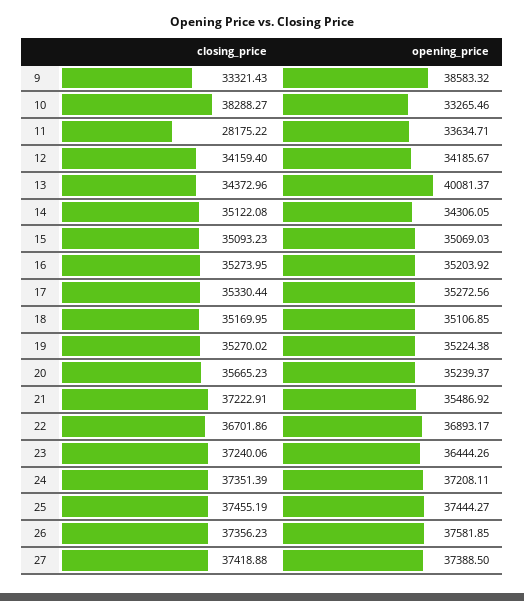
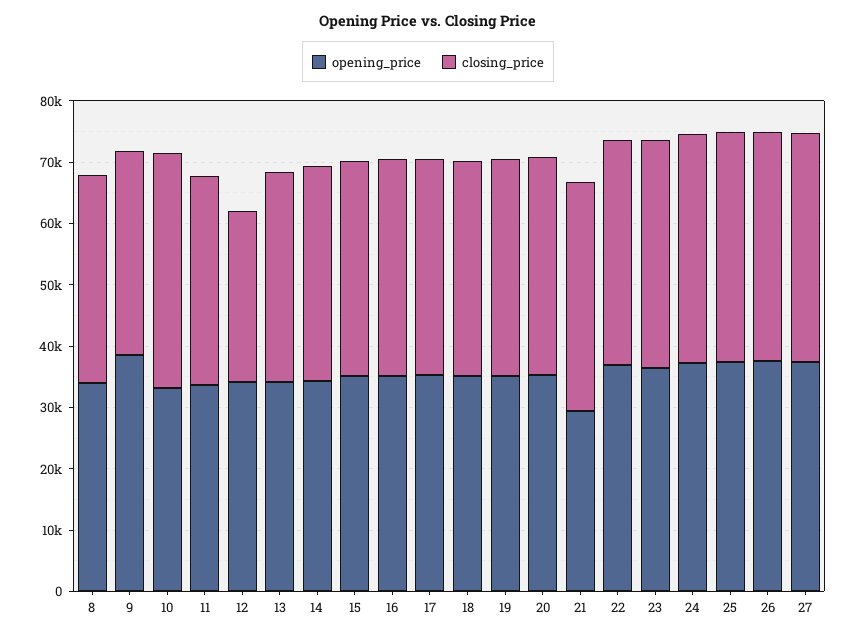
closing_price, 11: 28175.22 -> 34000
closing_price, 12: 34159.4 -> 28000
opening_price, 13: 40081.37 -> 34000
opening_price, 21: 35486.92 -> 30000
opening_price, 8: none -> 34000
closing_price, 8: none -> 34000

